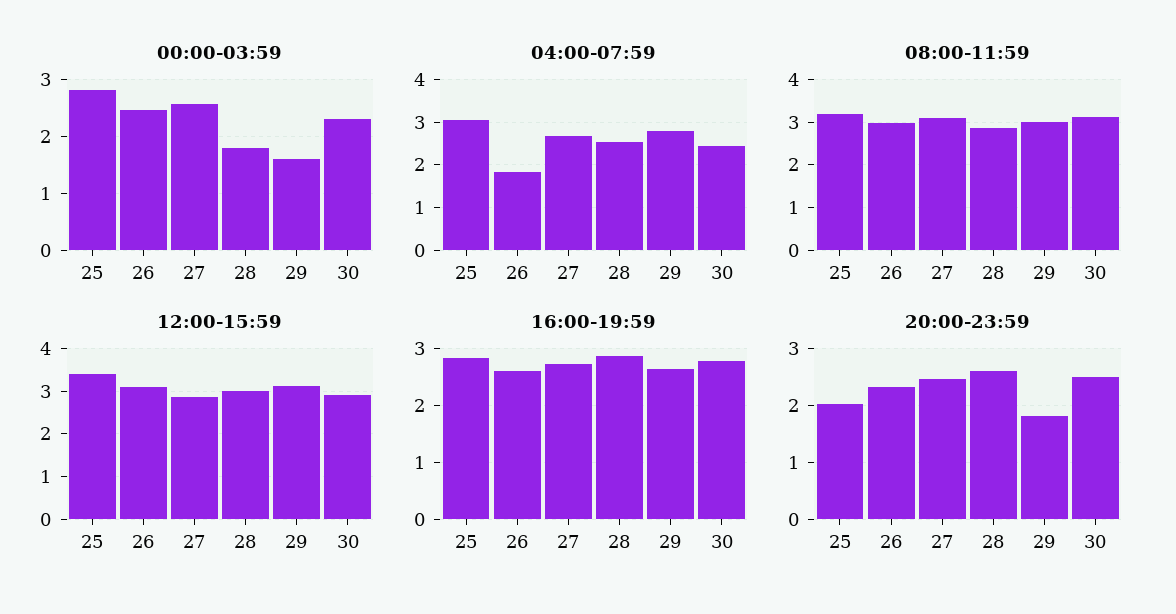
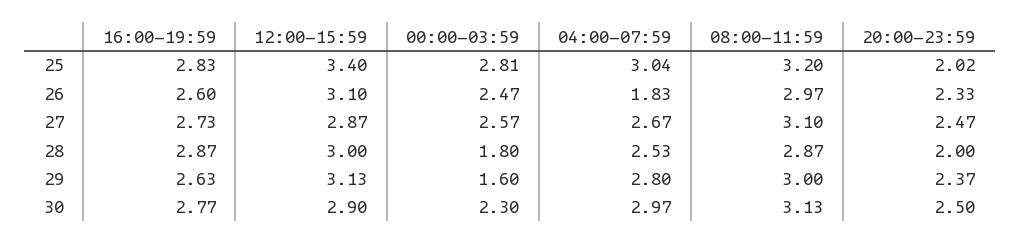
04:00-07:59, 30: 2.4 -> 2.97
20:00-23:59, 28: 2.6 -> 2
20:00-23:59, 29: 1.8 -> 2.37

